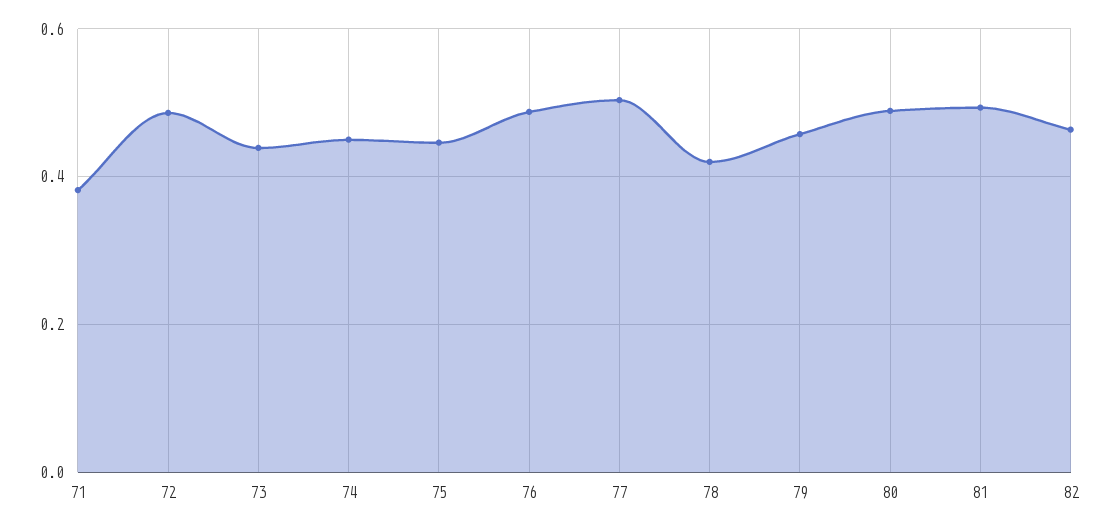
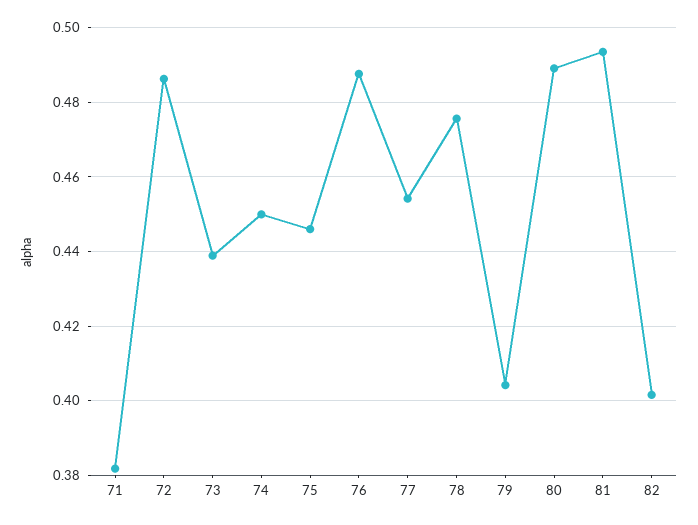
77: 0.5 -> 0.454
78: 0.42 -> 0.476
79: 0.46 -> 0.404
82: 0.46 -> 0.402

